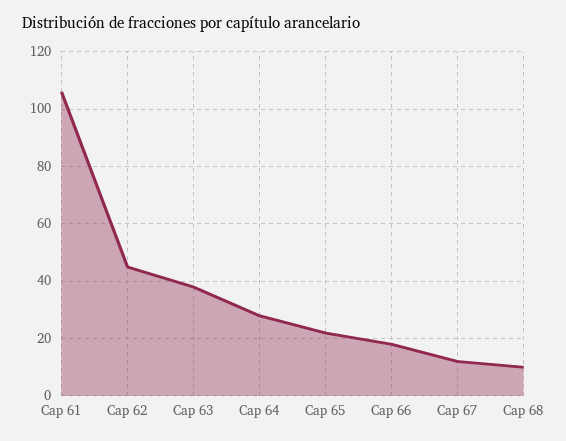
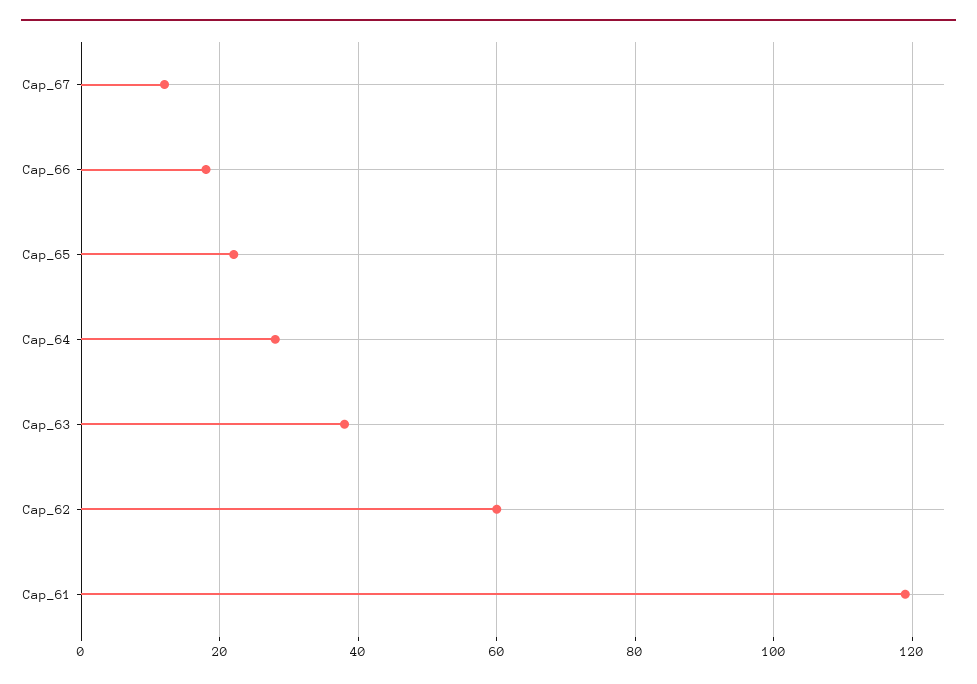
Cap 61: 105 -> 120
Cap 62: 45 -> 60
Cap 68: 10 -> none

